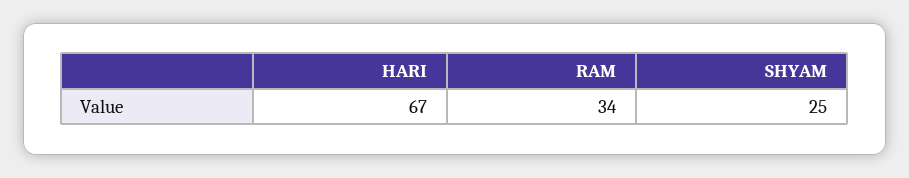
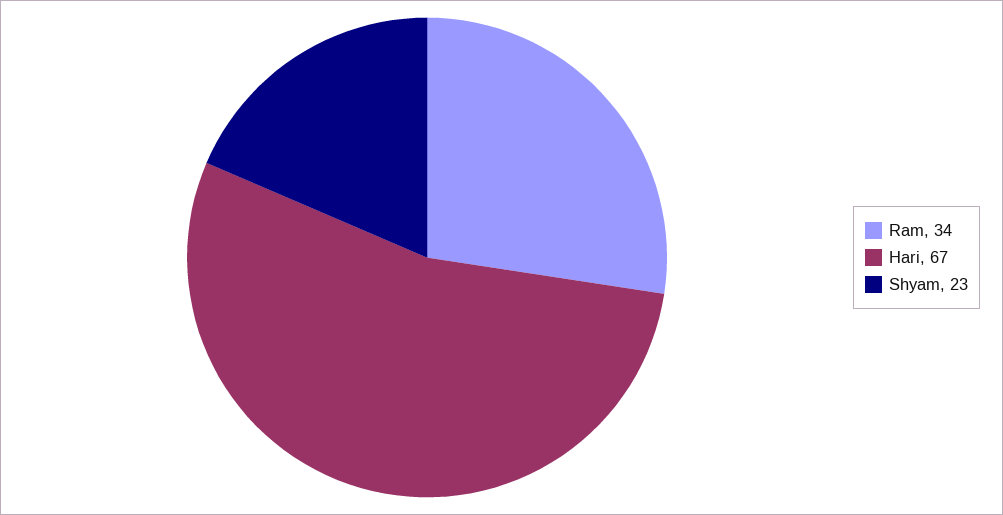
SHYAM: 25 -> 23

